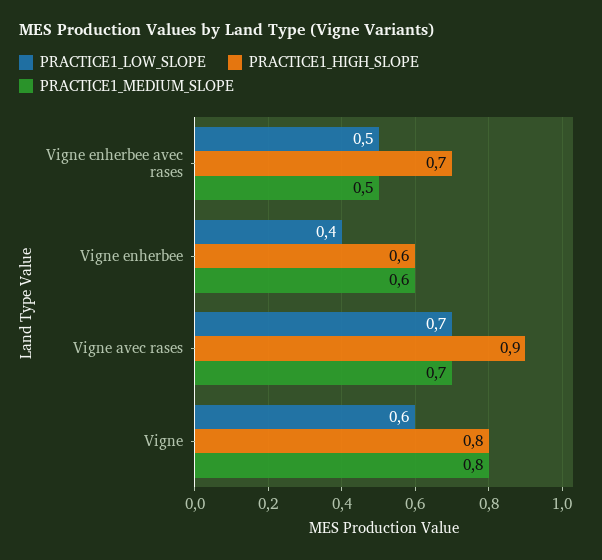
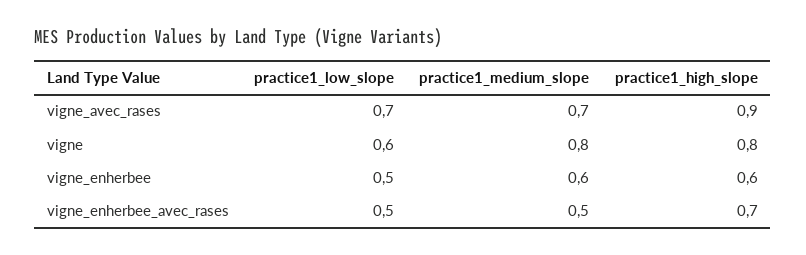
PRACTICE1_LOW_SLOPE, Vigne enherbee: 0.4 -> 0.5

